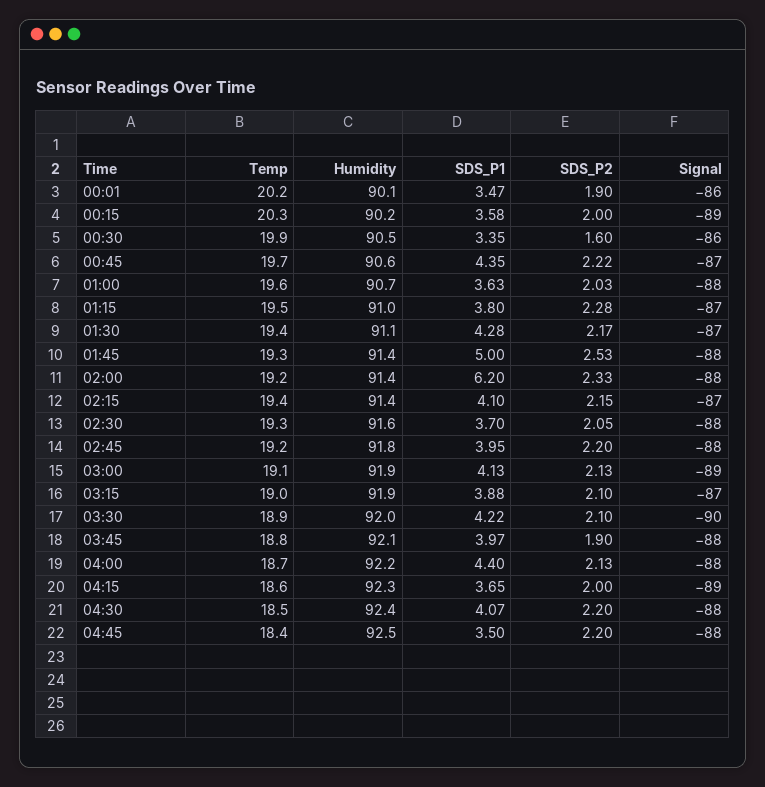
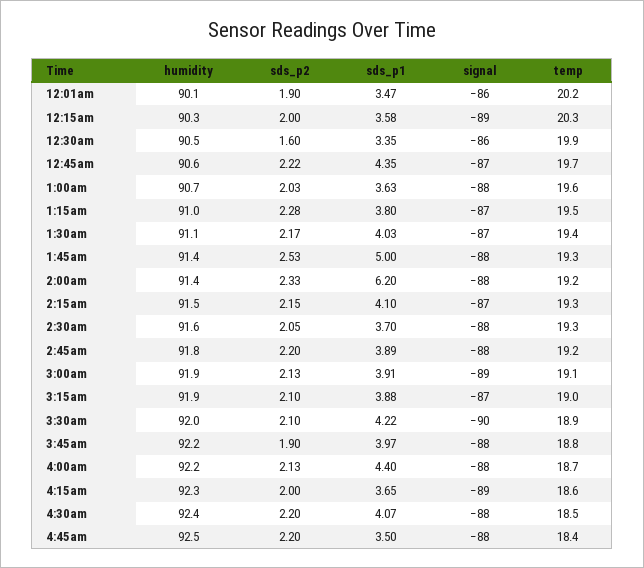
Humidity, 00:15: 90.2 -> 90.3
SDS_P1, 01:30: 4.28 -> 4.03
Temp, 02:15: 19.4 -> 19.3
Humidity, 02:15: 91.4 -> 91.5
SDS_P1, 02:45: 3.95 -> 3.89
SDS_P1, 03:00: 4.13 -> 3.91
Humidity, 03:45: 92.1 -> 92.2

